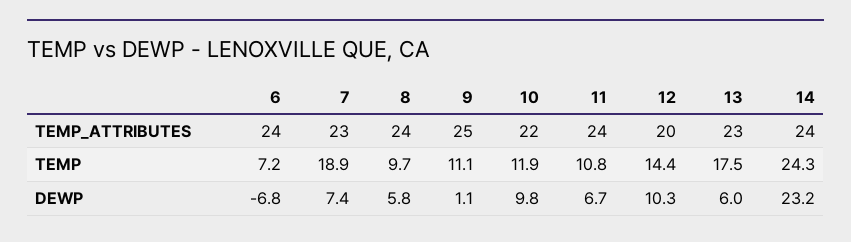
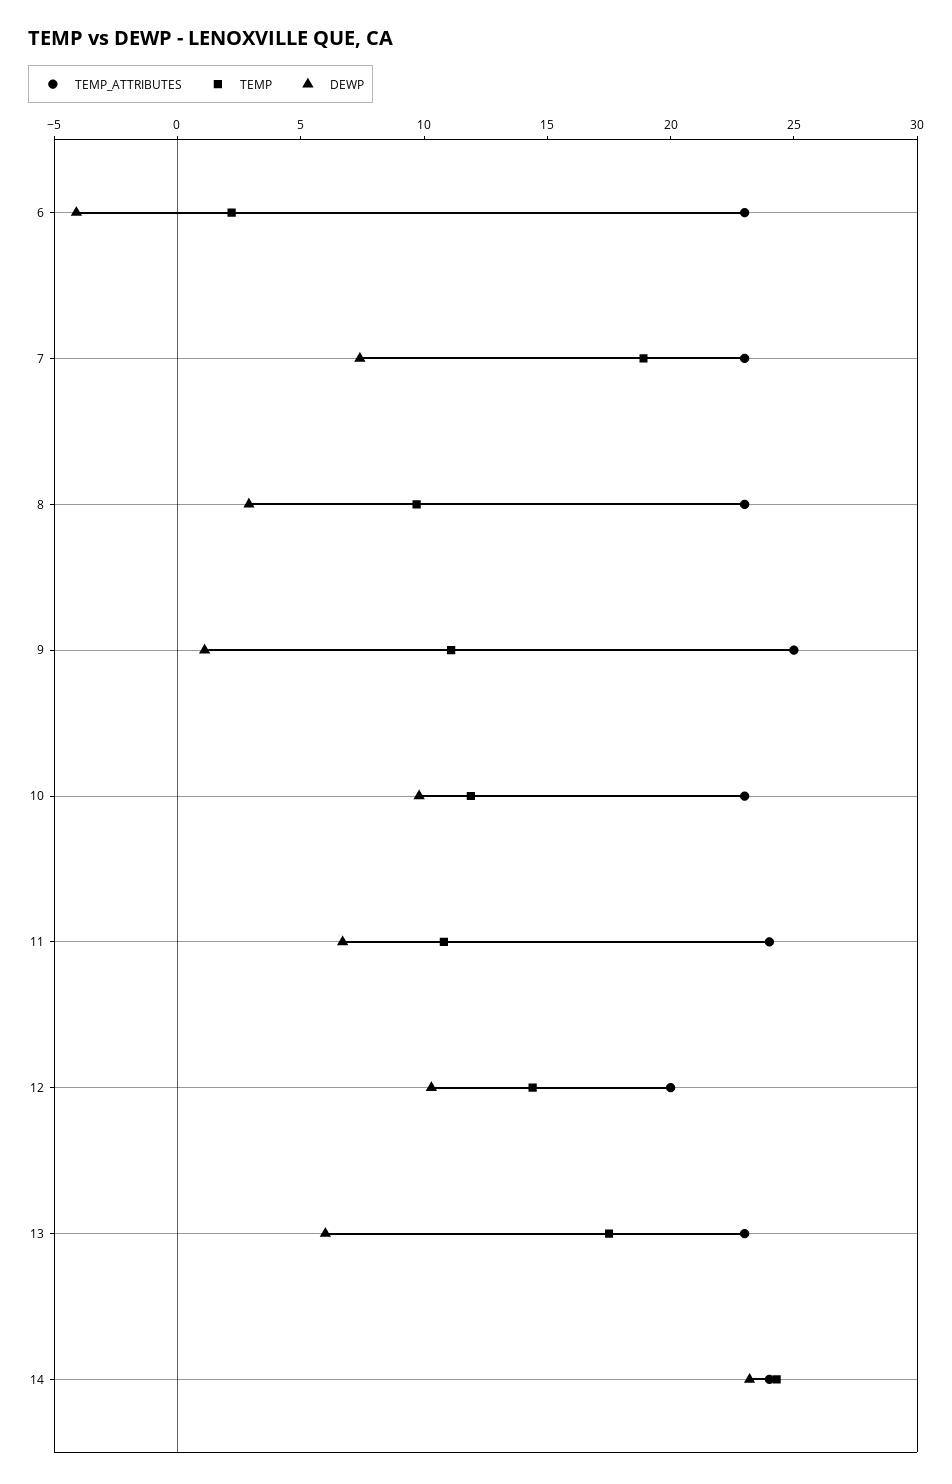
TEMP_ATTRIBUTES, 6: 24 -> 23
TEMP_ATTRIBUTES, 8: 24 -> 23
TEMP_ATTRIBUTES, 10: 22 -> 23
TEMP, 6: 7.2 -> 2
DEWP, 6: -6.8 -> -4
DEWP, 8: 5.8 -> 3

